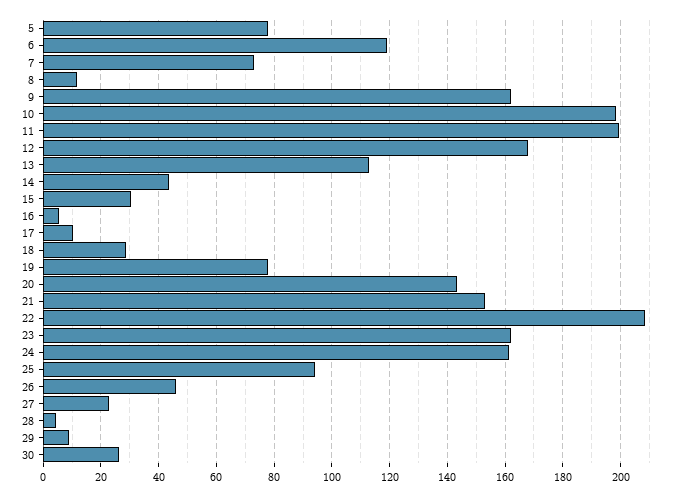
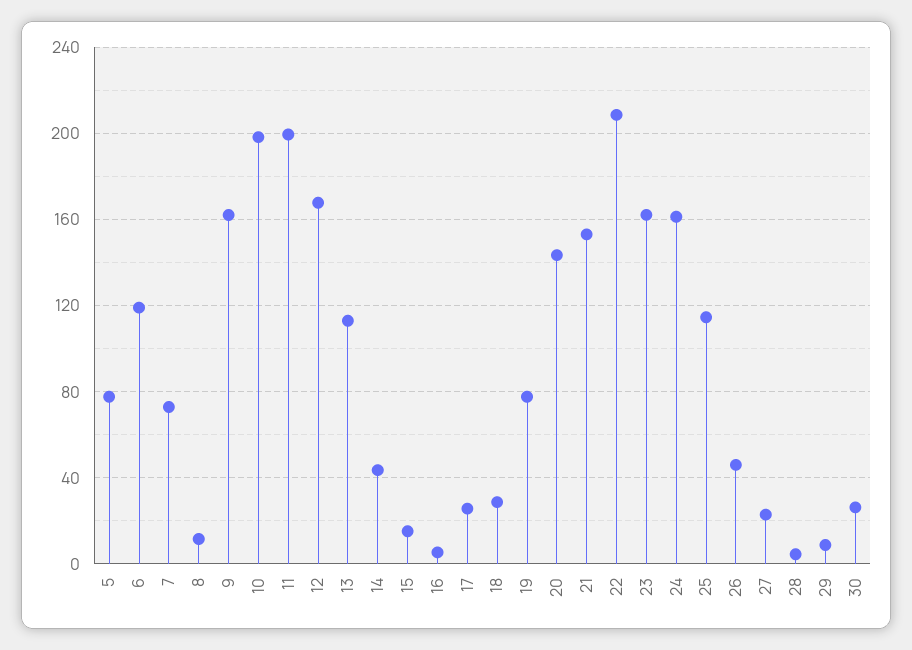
15: 30 -> 15
17: 10 -> 25
25: 95 -> 115

